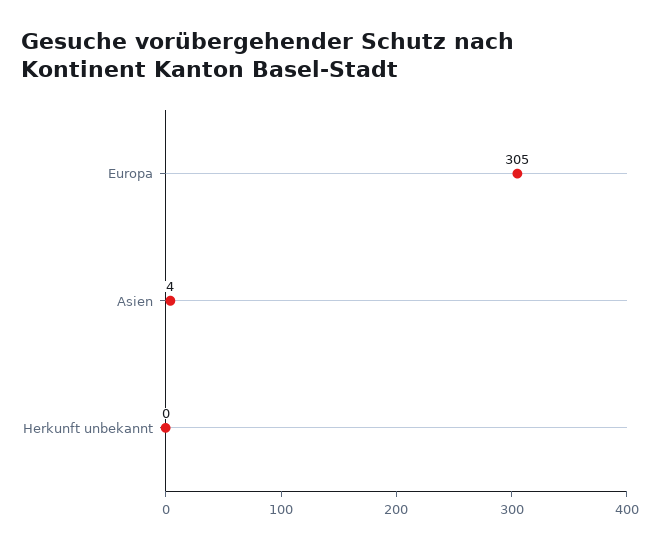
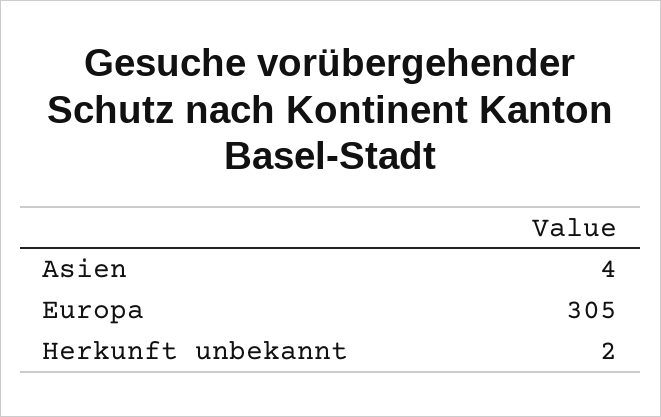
Herkunft unbekannt: 0 -> 2

